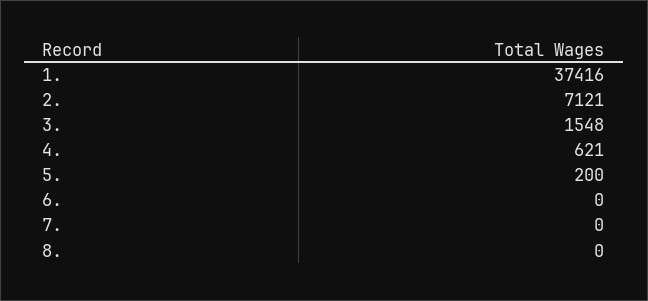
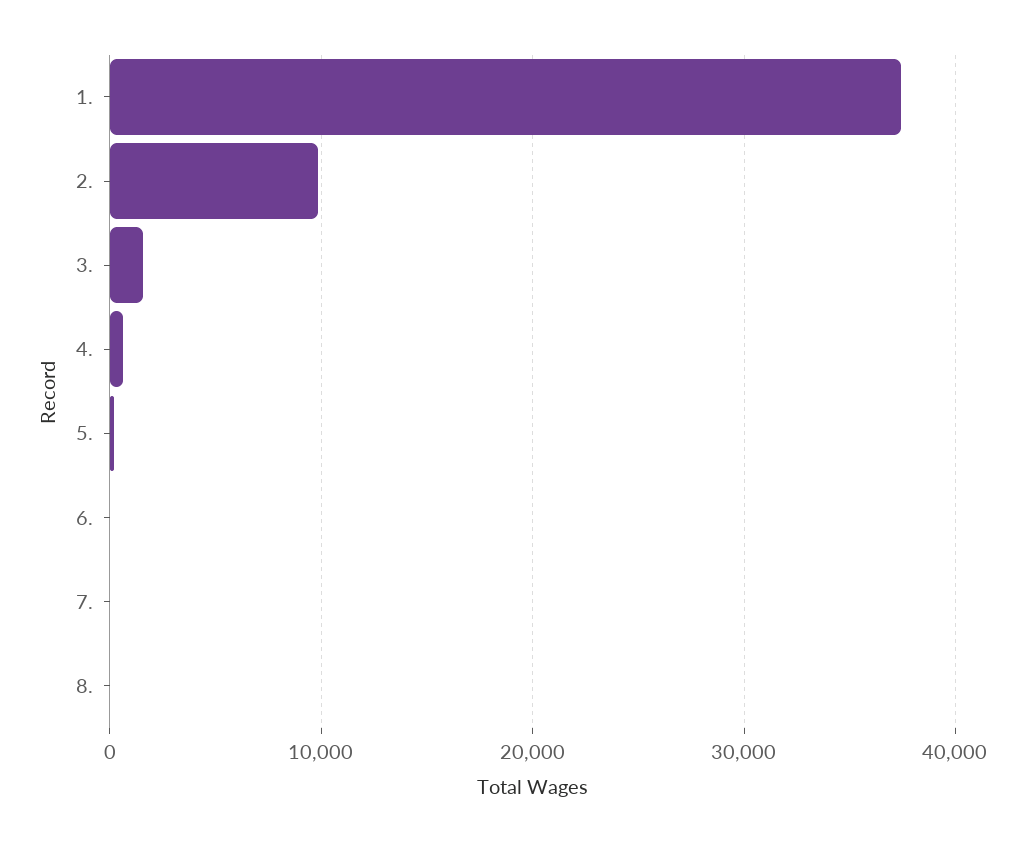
2.: 7121 -> 10000

